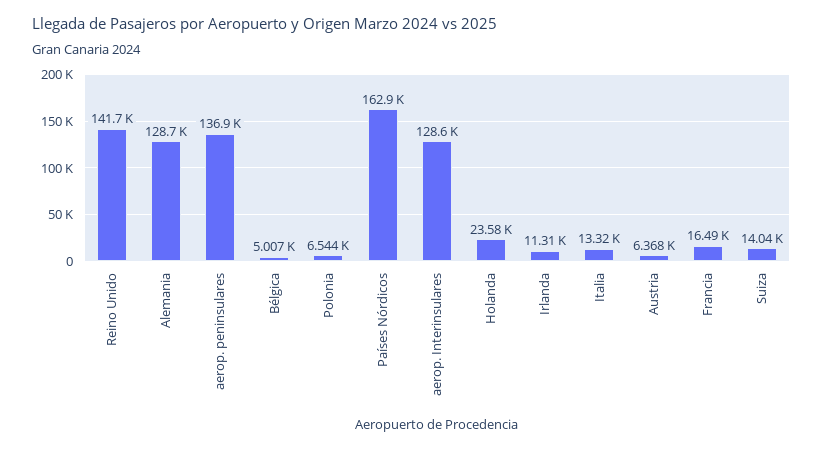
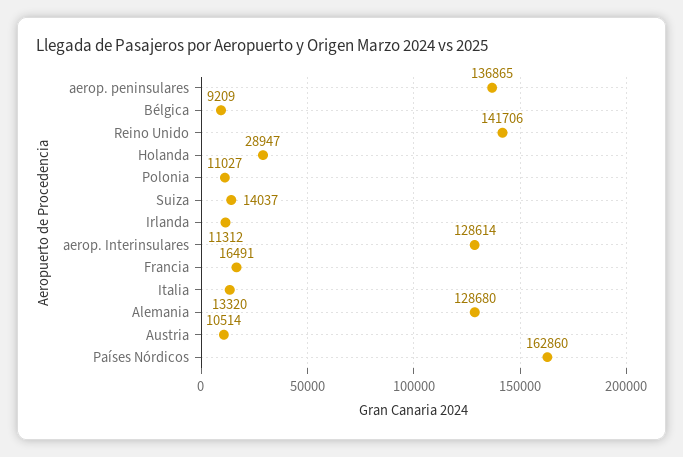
Bélgica: 5007 -> 9209
Polonia: 6544 -> 11027
Holanda: 23580 -> 28947
Austria: 6368 -> 10514

